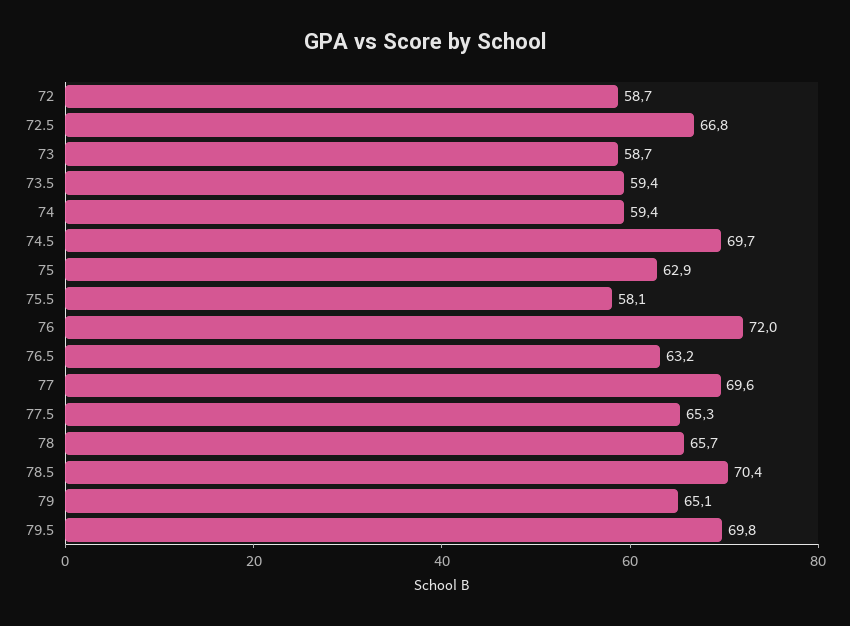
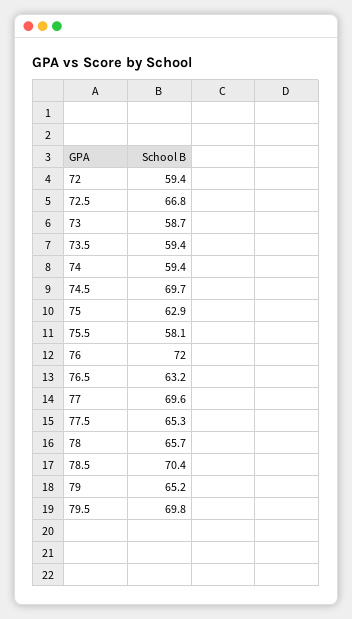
72: 58.7 -> 59.4
79: 65.1 -> 65.2

